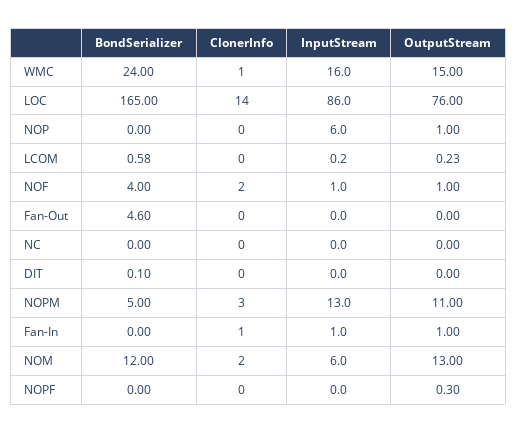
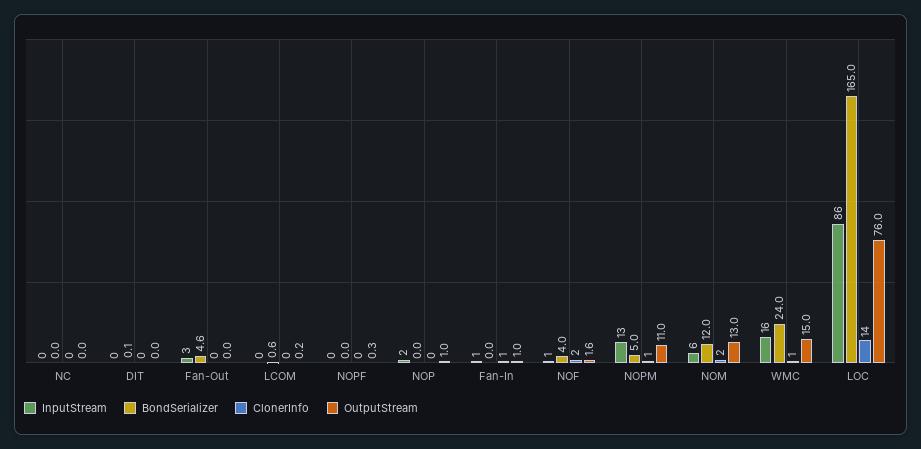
InputStream, NOP: 6 -> 2
OutputStream, NOF: 1 -> 1.6
InputStream, Fan-Out: 0 -> 3
ClonerInfo, NOPM: 3 -> 1

